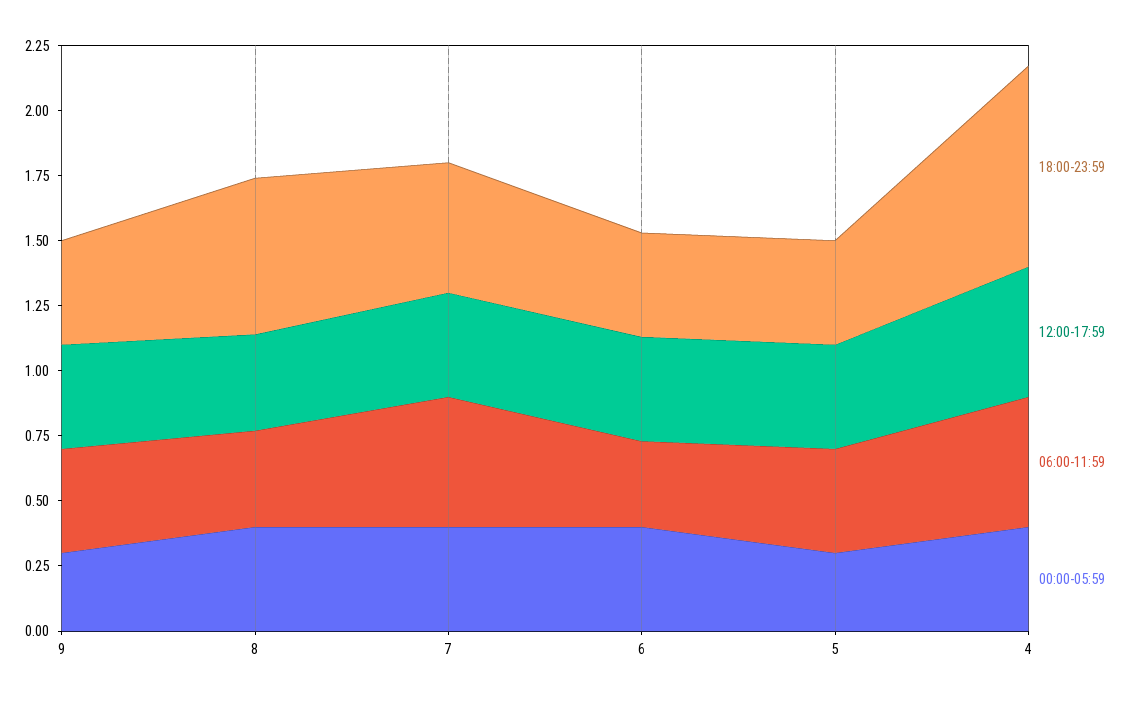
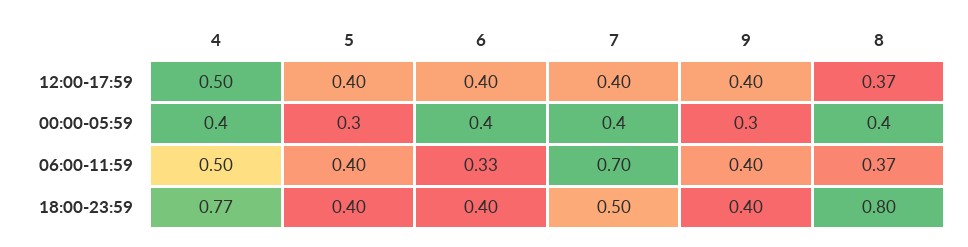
18:00-23:59, 8: 0.6 -> 0.8
06:00-11:59, 7: 0.5 -> 0.7

